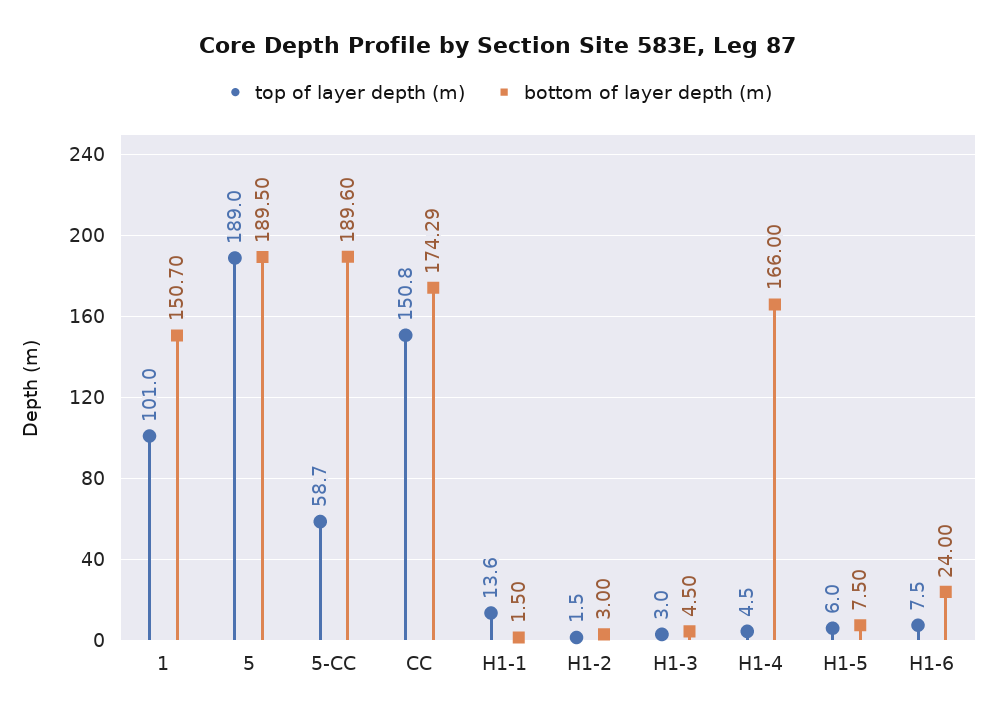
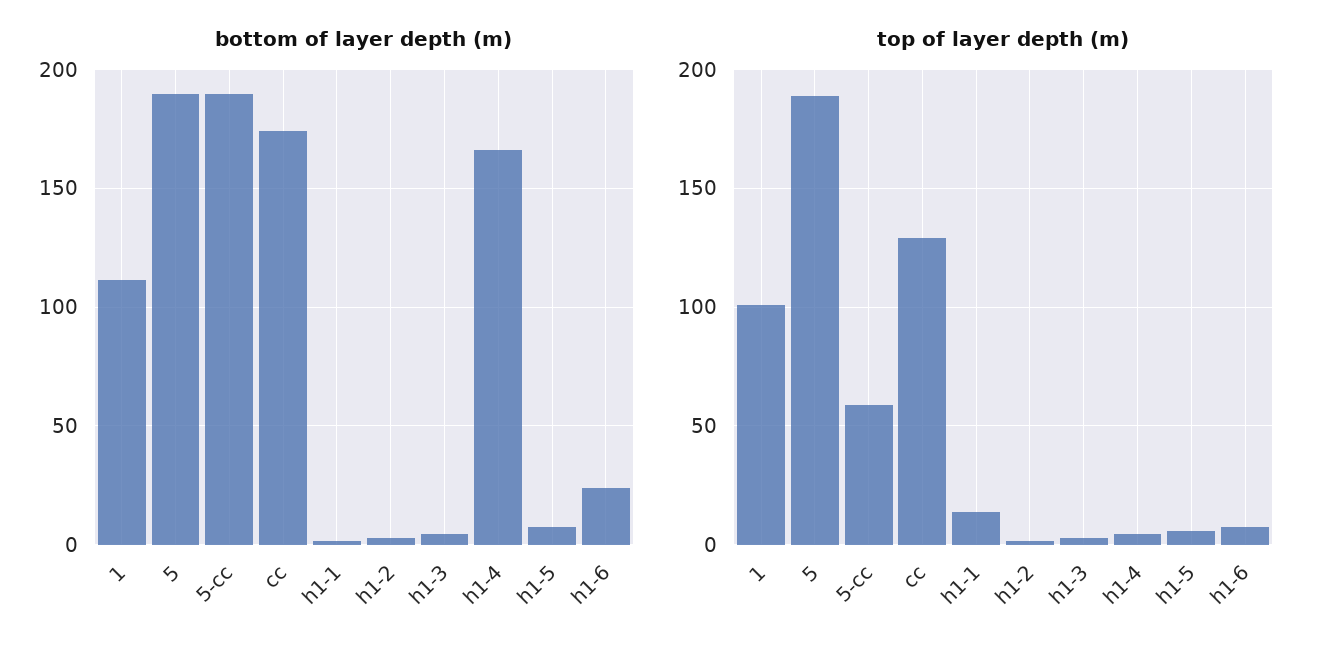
bottom of layer depth (m), 1: 150.7 -> 110
top of layer depth (m), CC: 150.8 -> 130

